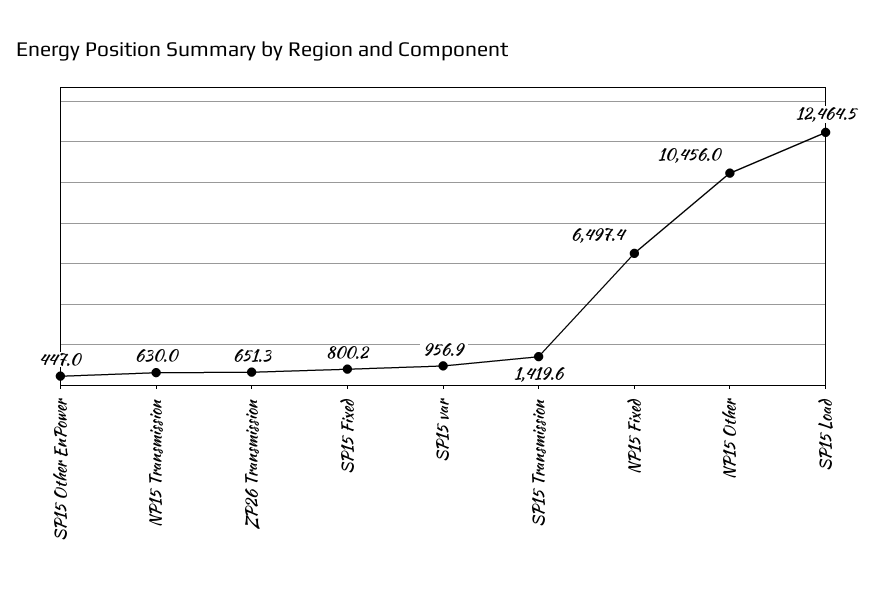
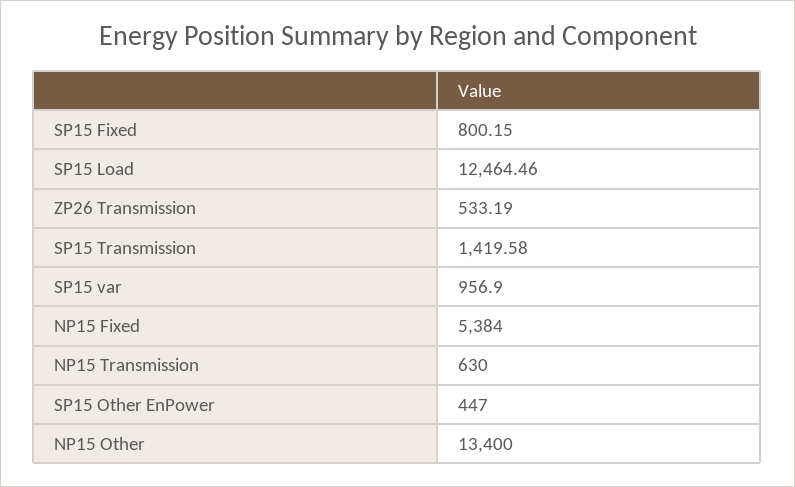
ZP26 Transmission: 651.3 -> 533.19
NP15 Fixed: 6497.4 -> 5384
NP15 Other: 10456 -> 13400

